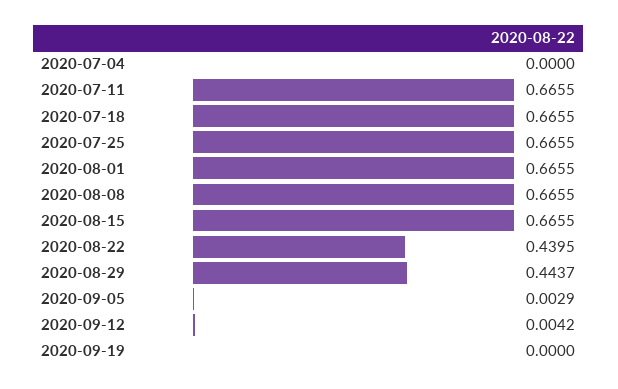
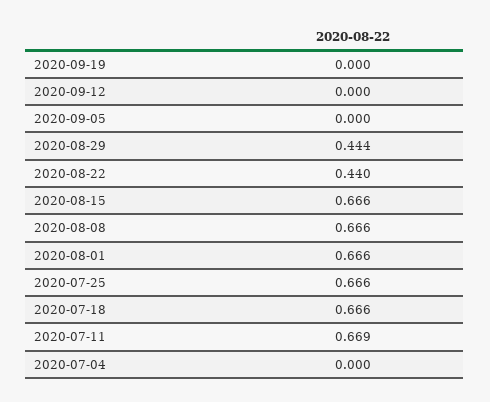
2020-07-11: 0.6655 -> 0.669
2020-09-05: 0.0029 -> 0
2020-09-12: 0.0042 -> 0

